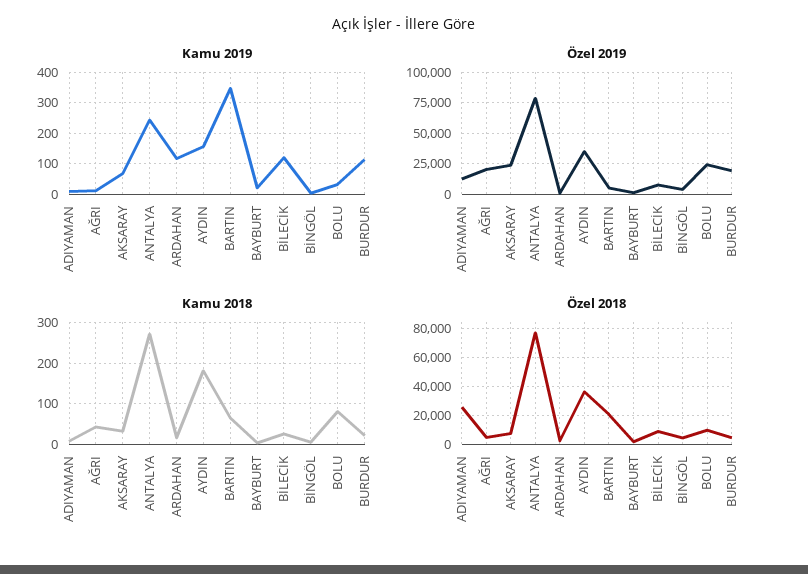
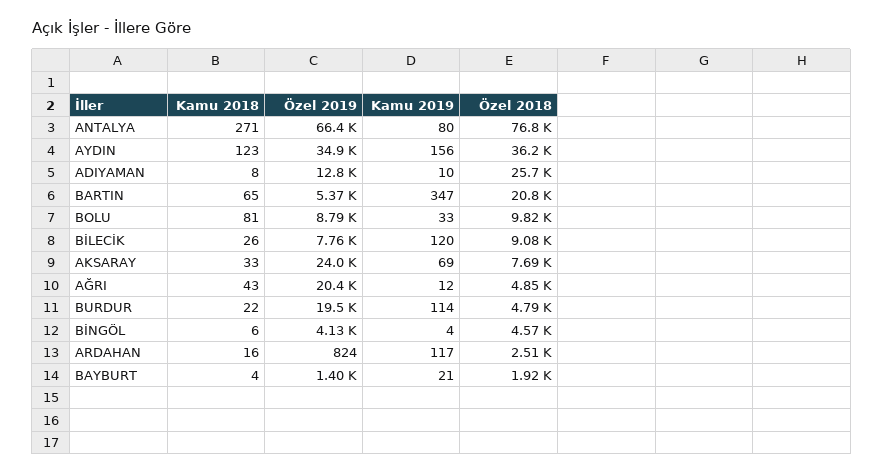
Kamu 2019, ANTALYA: 240 -> 80
Özel 2019, ANTALYA: 80000 -> 66400
Özel 2019, BOLU: 25000 -> 8790
Kamu 2018, AYDIN: 180 -> 123

